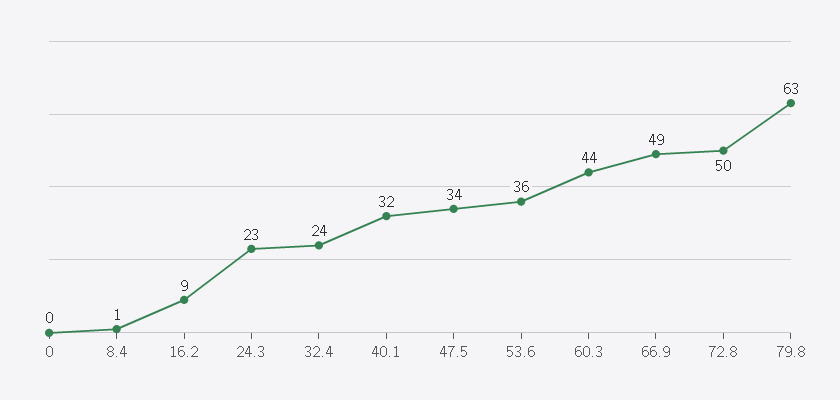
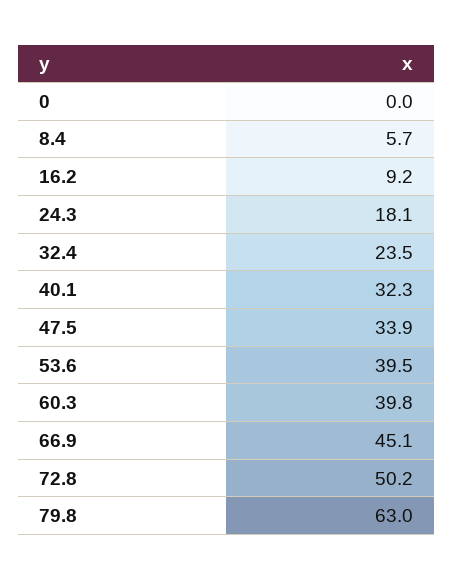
8.4: 1 -> 5.7
24.3: 23 -> 18.1
53.6: 36 -> 39.5
60.3: 44 -> 39.8
66.9: 49 -> 45.1

